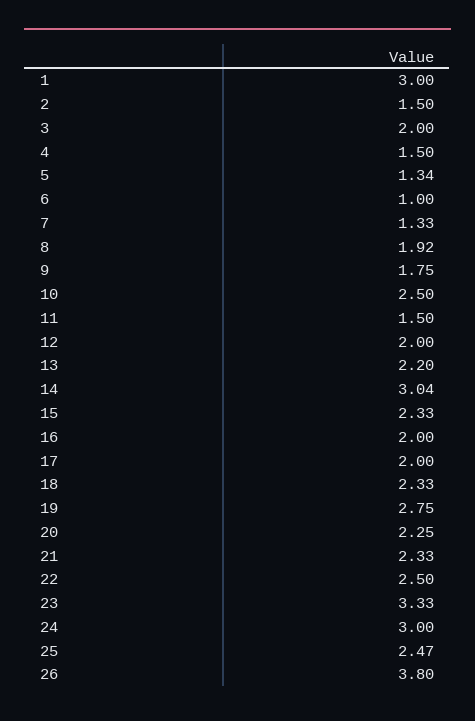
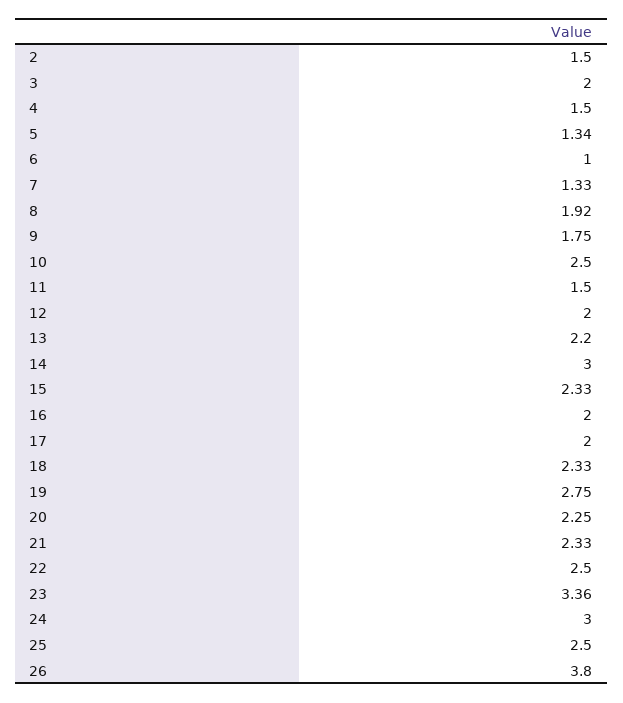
1: 3 -> none
14: 3.04 -> 3
23: 3.33 -> 3.36
25: 2.47 -> 2.5

